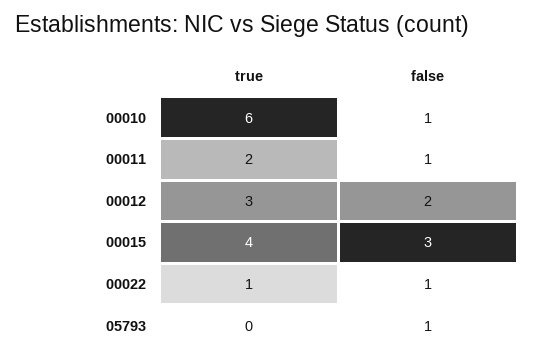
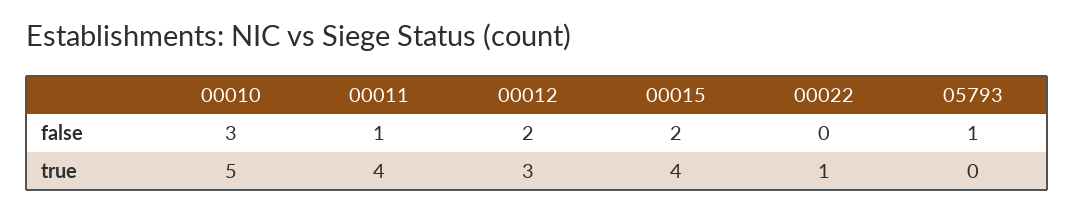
true, 00010: 6 -> 5
false, 00010: 1 -> 3
true, 00011: 2 -> 4
false, 00015: 3 -> 2
false, 00022: 1 -> 0

